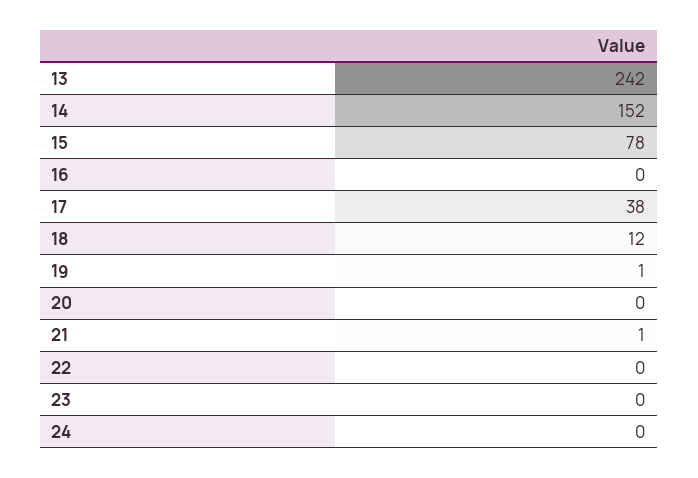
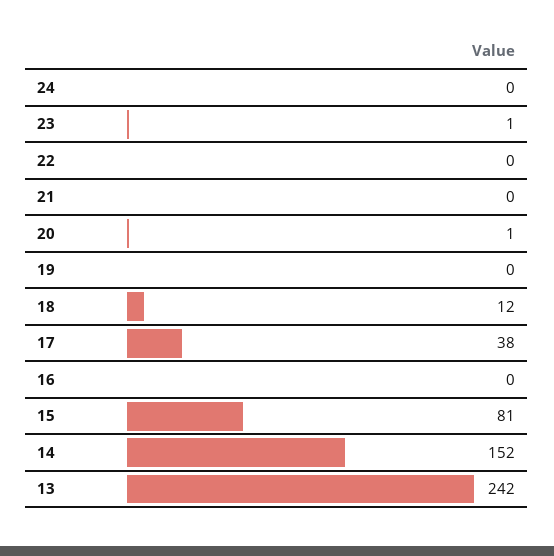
15: 78 -> 81
19: 1 -> 0
20: 0 -> 1
21: 1 -> 0
23: 0 -> 1

